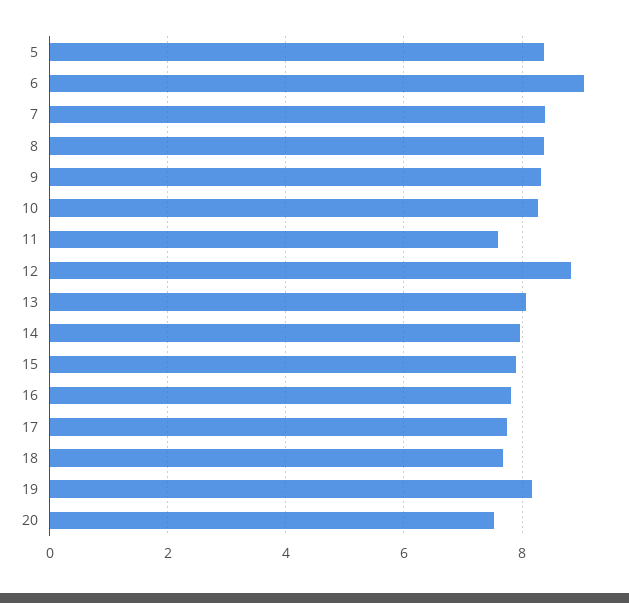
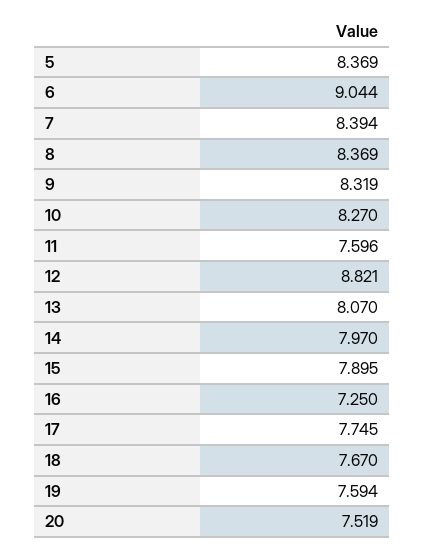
16: 7.8 -> 7.25
19: 8.2 -> 7.594

